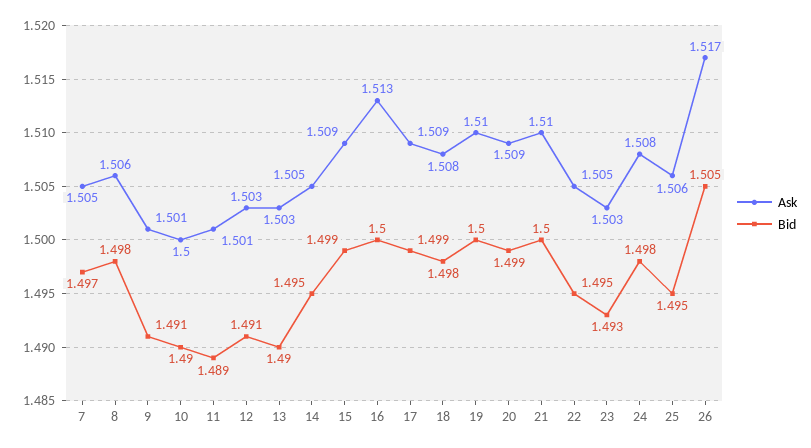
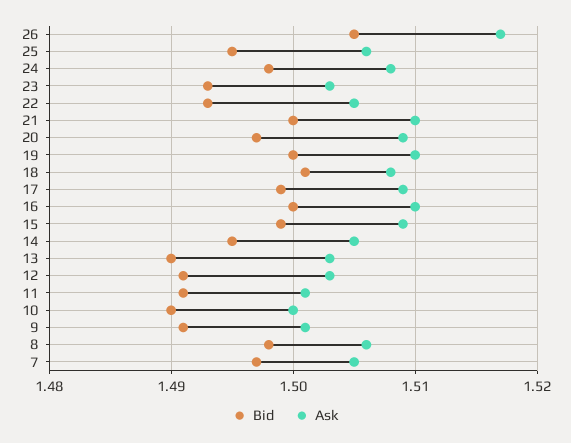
Bid, 11: 1.489 -> 1.491
Ask, 16: 1.513 -> 1.51
Bid, 18: 1.498 -> 1.501
Bid, 20: 1.499 -> 1.497
Bid, 22: 1.495 -> 1.493

